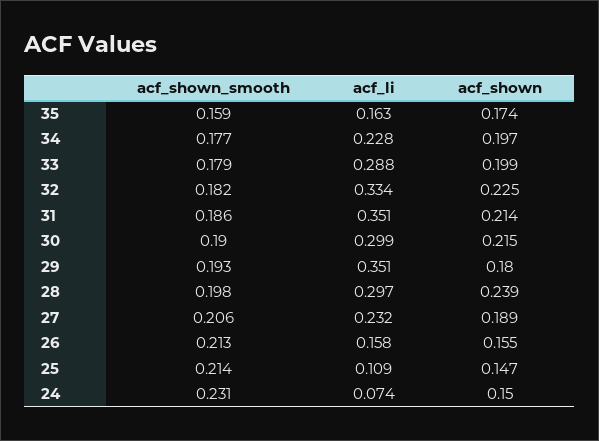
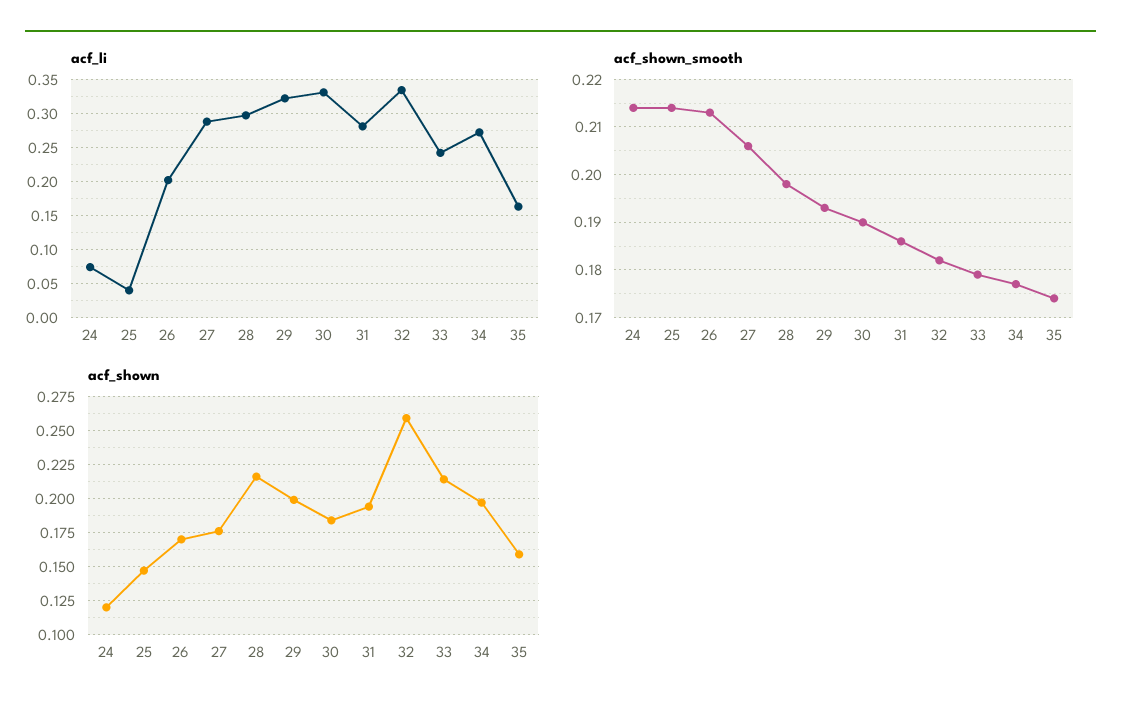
acf_shown_smooth, 35: 0.159 -> 0.175
acf_shown, 35: 0.174 -> 0.16
acf_li, 34: 0.228 -> 0.27
acf_li, 33: 0.288 -> 0.24
acf_shown, 33: 0.199 -> 0.215
acf_shown, 32: 0.225 -> 0.26
acf_li, 31: 0.351 -> 0.28
acf_shown, 31: 0.214 -> 0.195
acf_li, 30: 0.299 -> 0.33
acf_shown, 30: 0.215 -> 0.185
acf_li, 29: 0.351 -> 0.32
acf_shown, 29: 0.18 -> 0.2
acf_shown, 28: 0.239 -> 0.215
acf_li, 27: 0.232 -> 0.29
acf_shown, 27: 0.189 -> 0.175
acf_li, 26: 0.158 -> 0.2
acf_shown, 26: 0.155 -> 0.17
acf_li, 25: 0.109 -> 0.04
acf_shown_smooth, 24: 0.231 -> 0.215
acf_shown, 24: 0.15 -> 0.12

